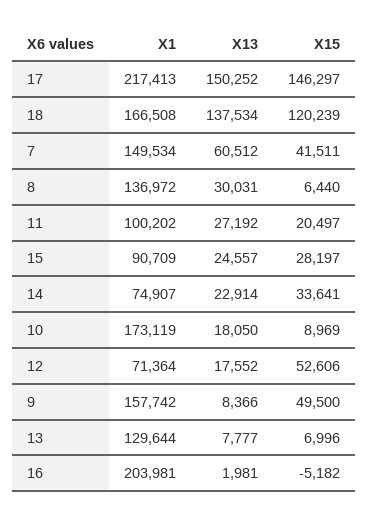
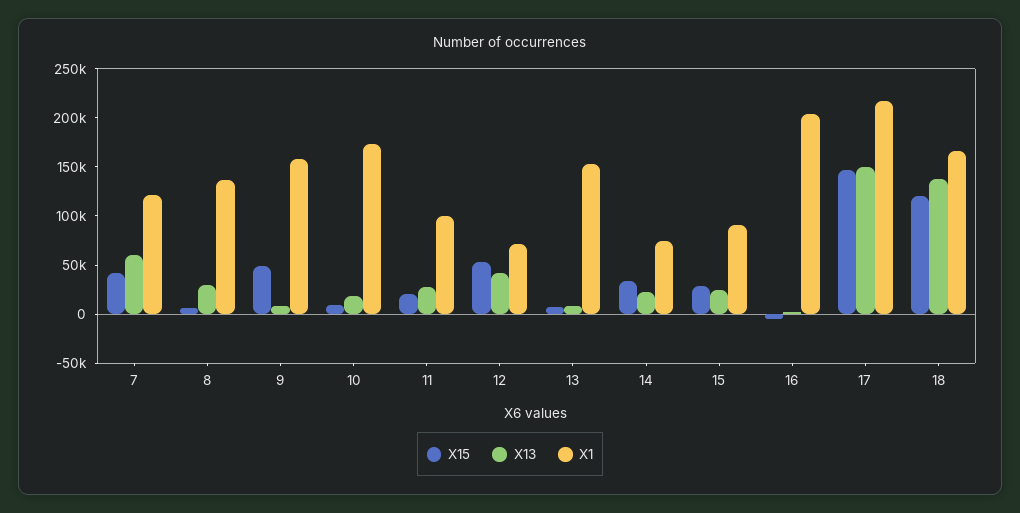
X1, 7: 149534 -> 120000
X13, 12: 17552 -> 40000
X1, 13: 129644 -> 150000

